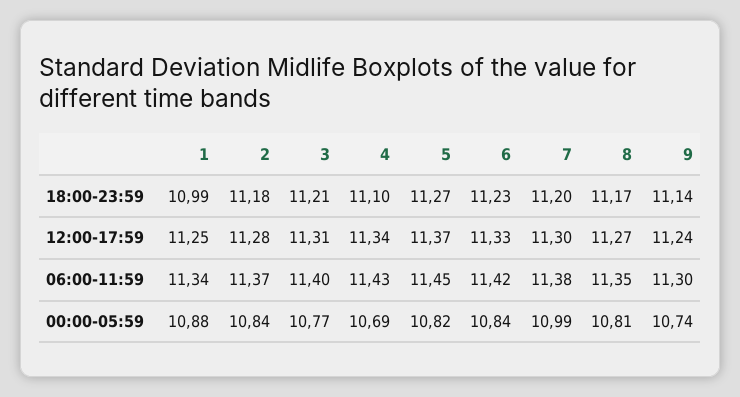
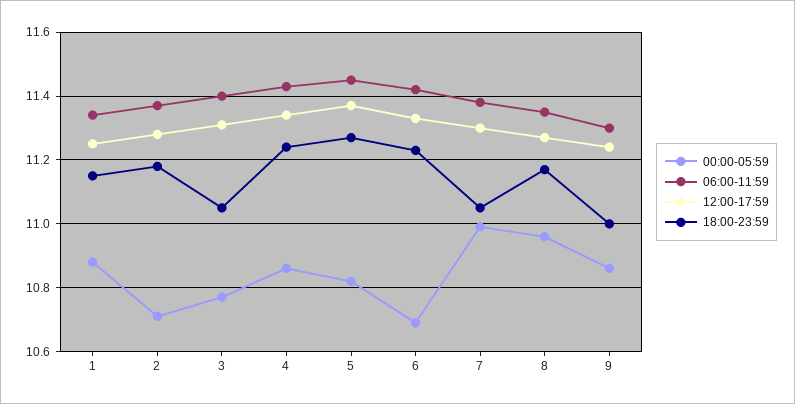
18:00-23:59, 1: 10.99 -> 11.15
18:00-23:59, 3: 11.21 -> 11.05
18:00-23:59, 4: 11.1 -> 11.25
18:00-23:59, 7: 11.2 -> 11.05
18:00-23:59, 9: 11.14 -> 11
00:00-05:59, 2: 10.84 -> 10.7
00:00-05:59, 4: 10.69 -> 10.85
00:00-05:59, 6: 10.84 -> 10.7
00:00-05:59, 8: 10.81 -> 10.95
00:00-05:59, 9: 10.74 -> 10.85

